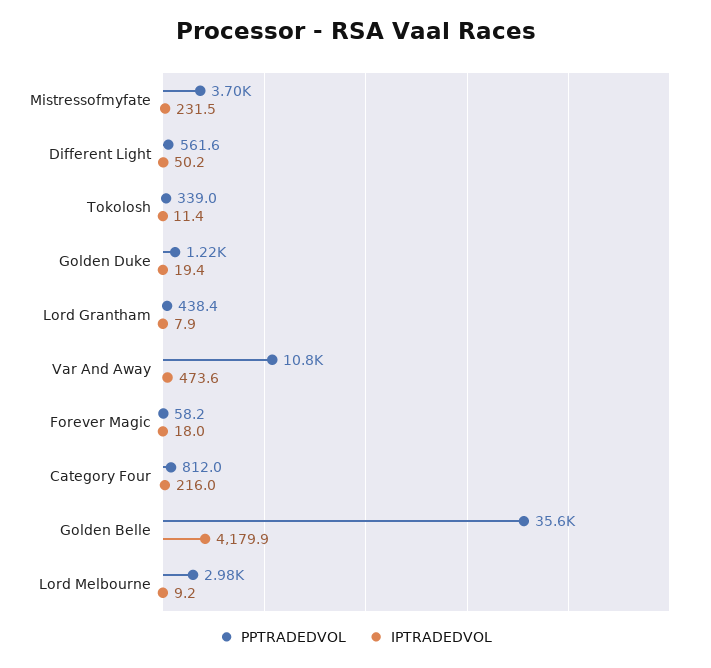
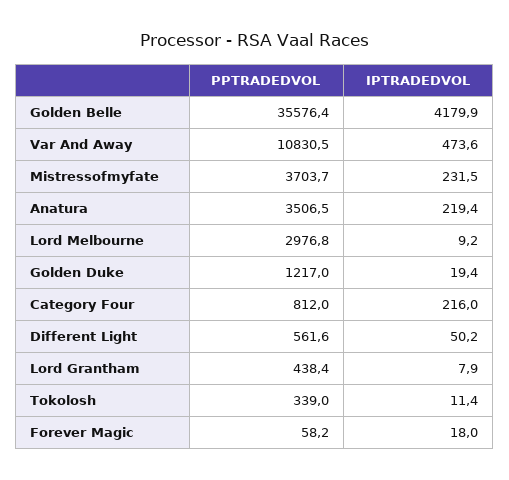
PPTRADEDVOL, Anatura: none -> 3506.5
IPTRADEDVOL, Anatura: none -> 219.4

